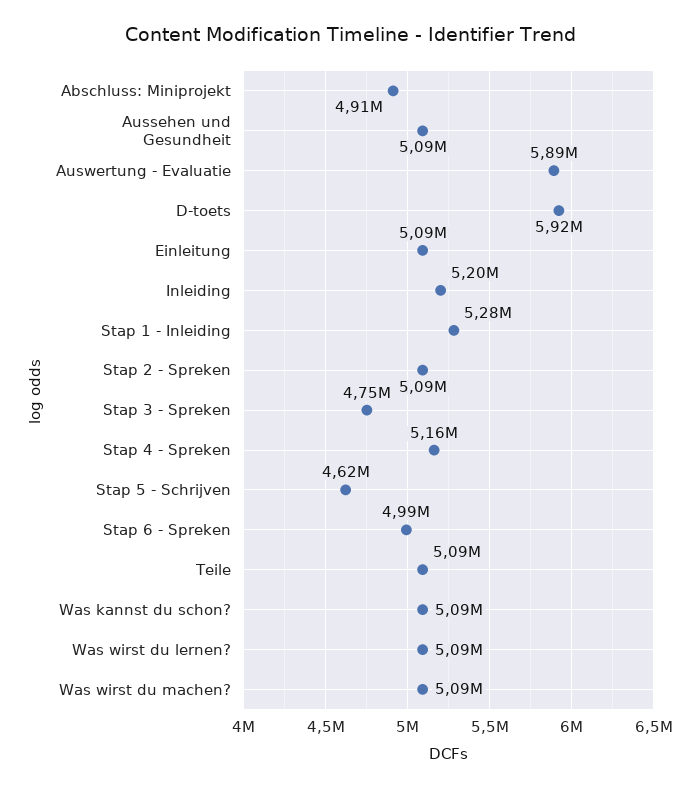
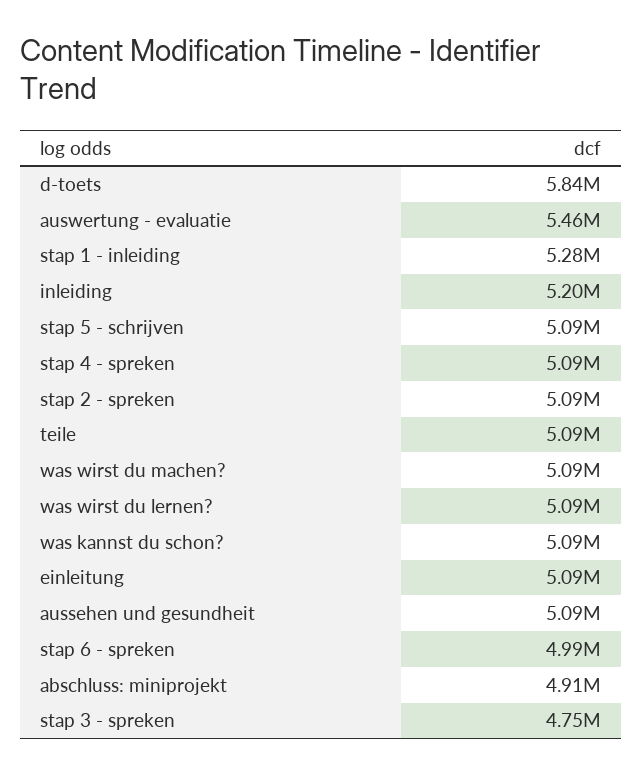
Auswertung - Evaluatie: 5890000 -> 5460000
D-toets: 5920000 -> 5840000
Stap 4 - Spreken: 5160000 -> 5090000
Stap 5 - Schrijven: 4620000 -> 5090000

